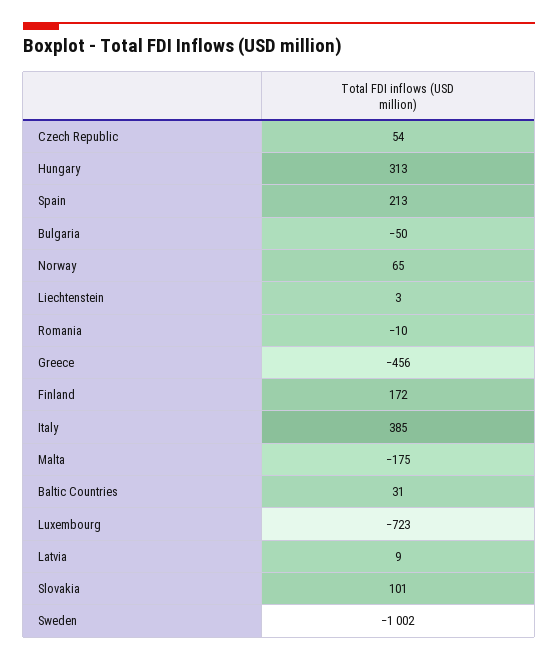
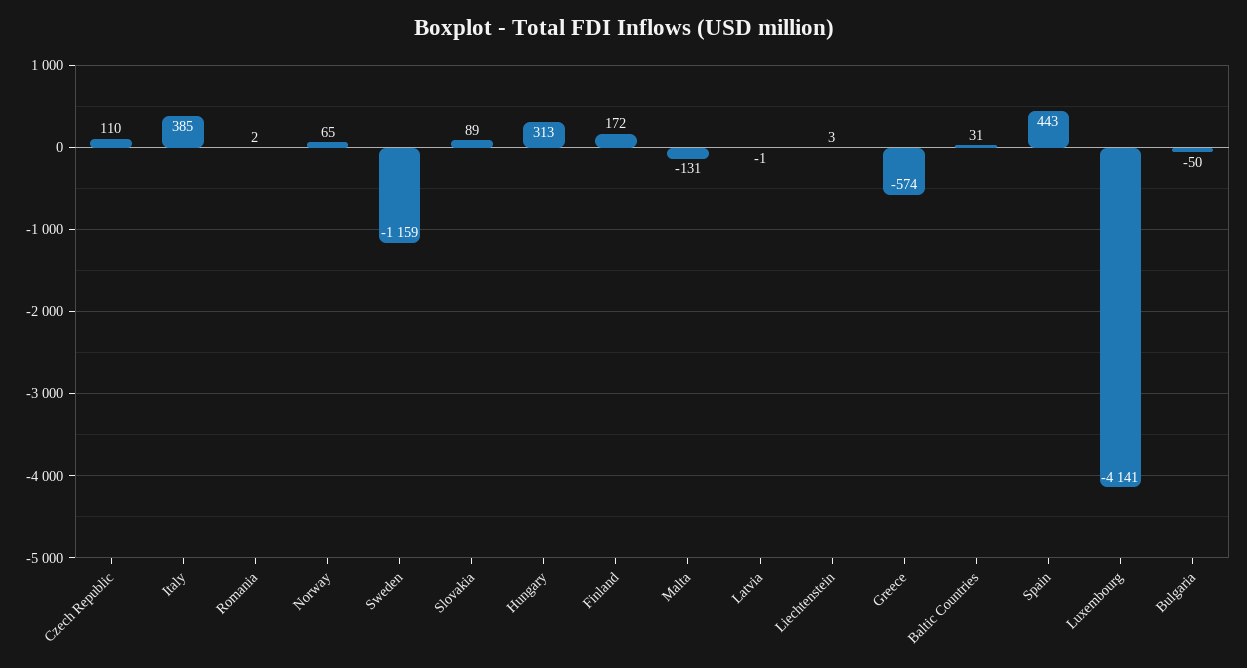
Czech Republic: 54 -> 110
Spain: 213 -> 443
Romania: -10 -> 2
Greece: -456 -> -574
Malta: -175 -> -131
Luxembourg: -723 -> -4141
Latvia: 9 -> -1
Slovakia: 101 -> 89
Sweden: -1002 -> -1159

